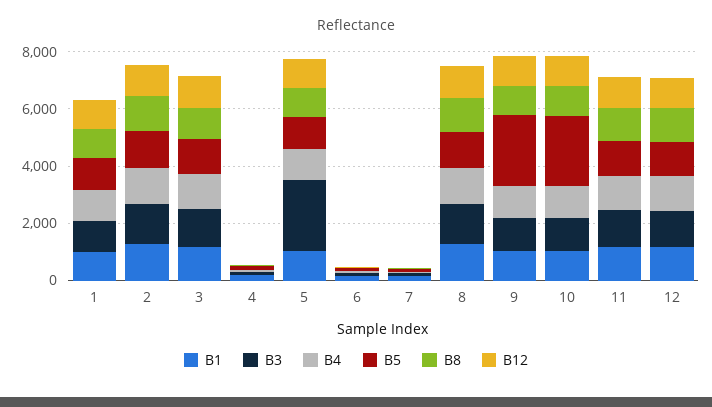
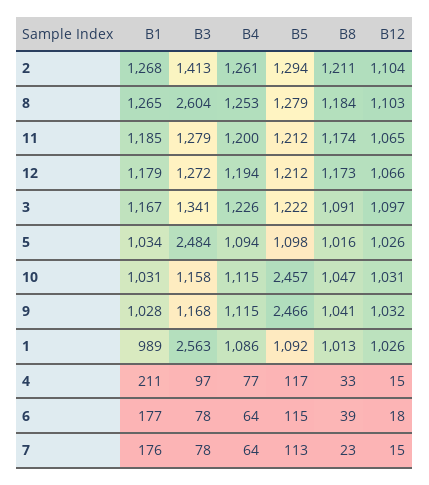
B3, 1: 1000 -> 2563
B3, 8: 1500 -> 2604

